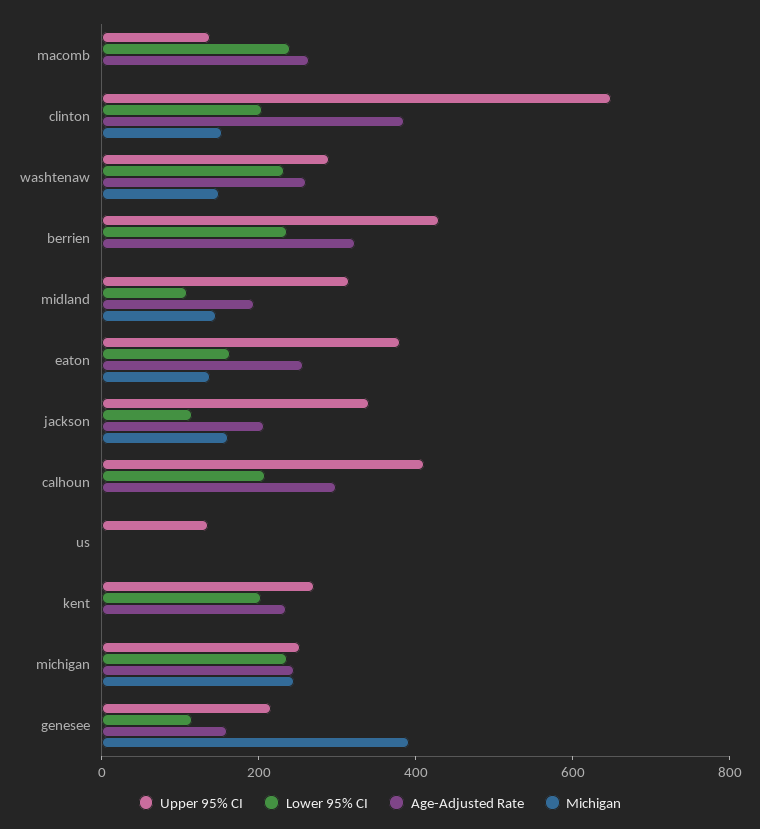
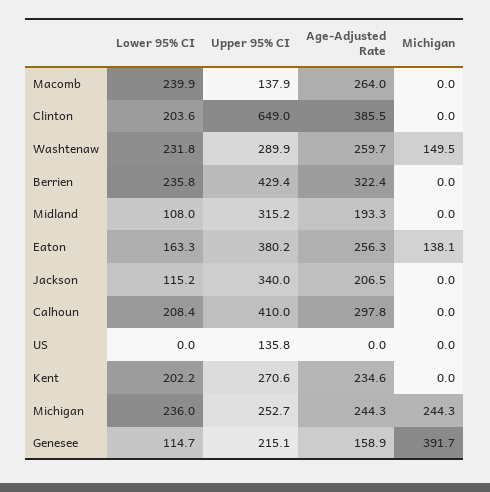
Michigan, clinton: 150 -> 0
Michigan, midland: 150 -> 0
Michigan, jackson: 150 -> 0

